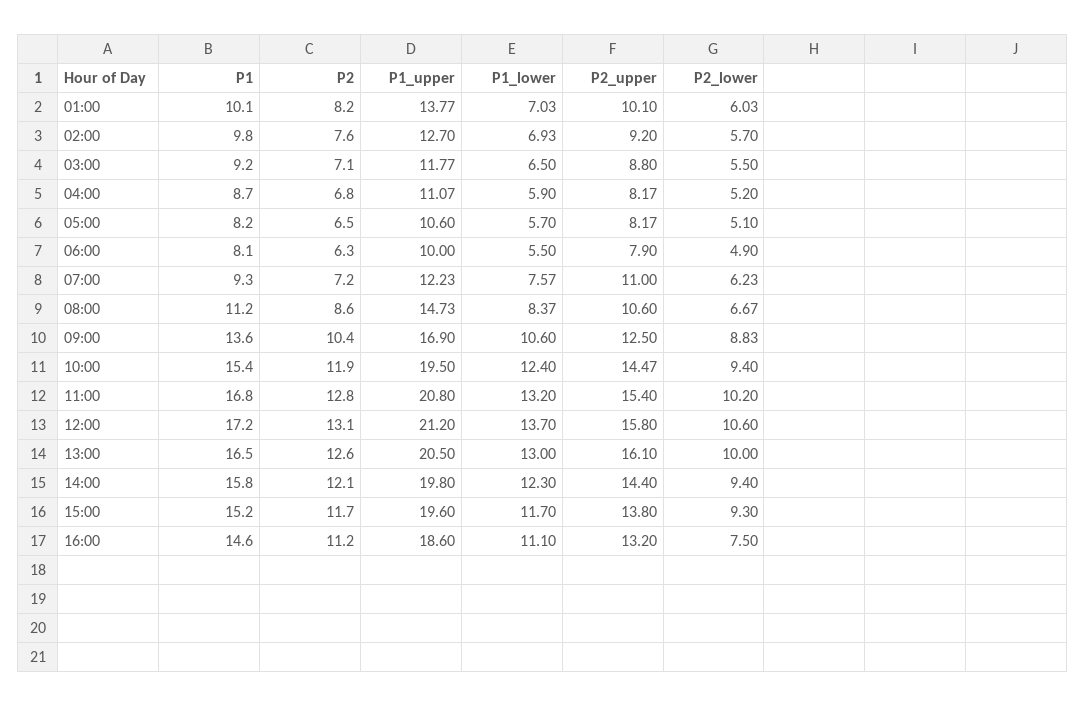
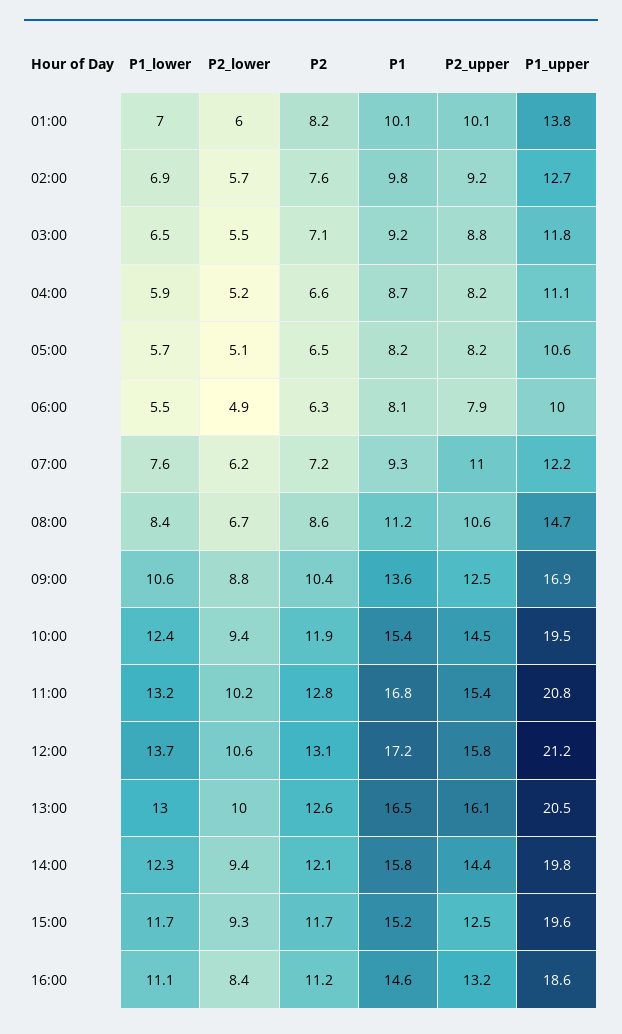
P2, 04:00: 6.8 -> 6.6
P2_upper, 15:00: 13.8 -> 12.5
P2_lower, 16:00: 7.5 -> 8.4

